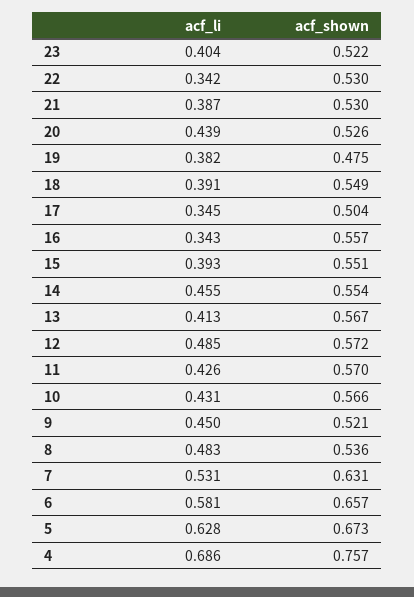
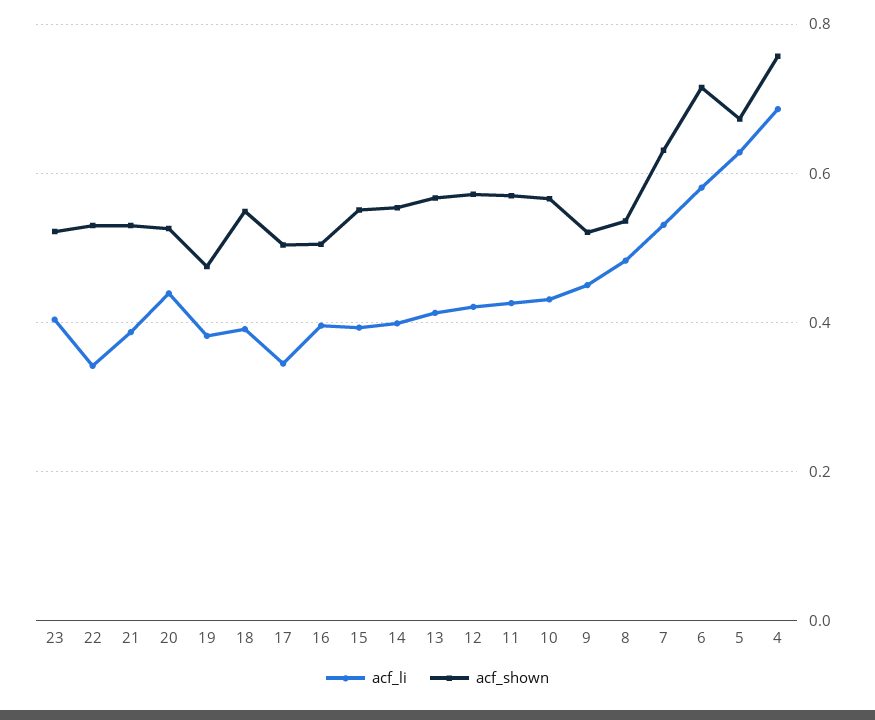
acf_li, 16: 0.343 -> 0.4
acf_shown, 16: 0.557 -> 0.5
acf_li, 14: 0.455 -> 0.4
acf_li, 12: 0.485 -> 0.42
acf_shown, 6: 0.657 -> 0.72

